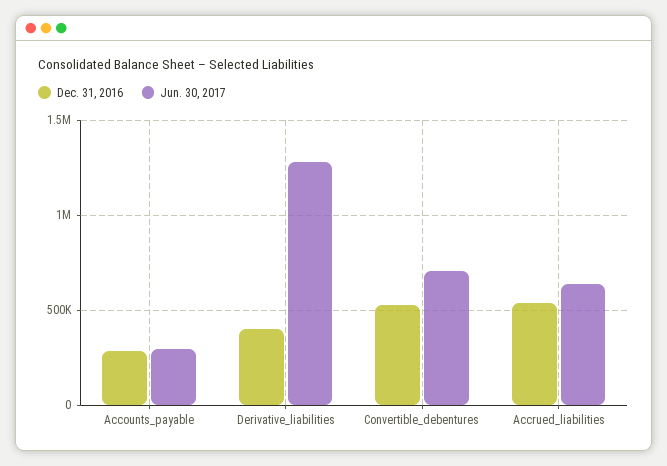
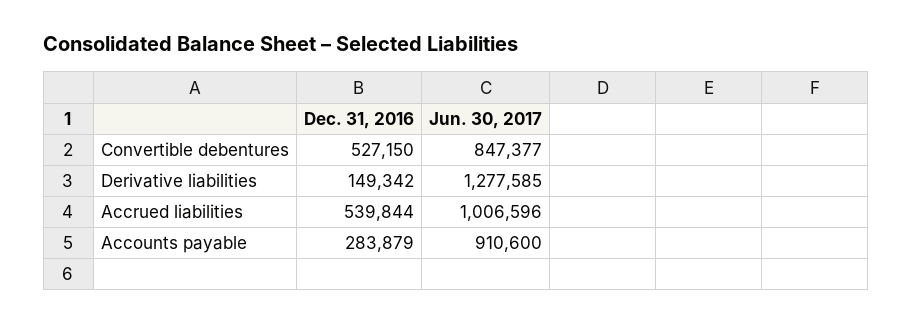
Jun. 30, 2017, Accounts_payable: 300000 -> 910600
Dec. 31, 2016, Derivative_liabilities: 400000 -> 149342
Jun. 30, 2017, Convertible_debentures: 700000 -> 847377
Jun. 30, 2017, Accrued_liabilities: 650000 -> 1006596

